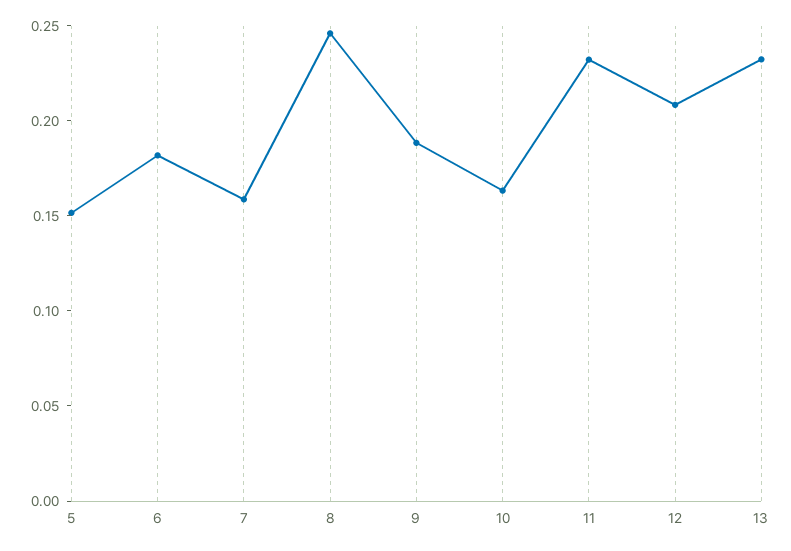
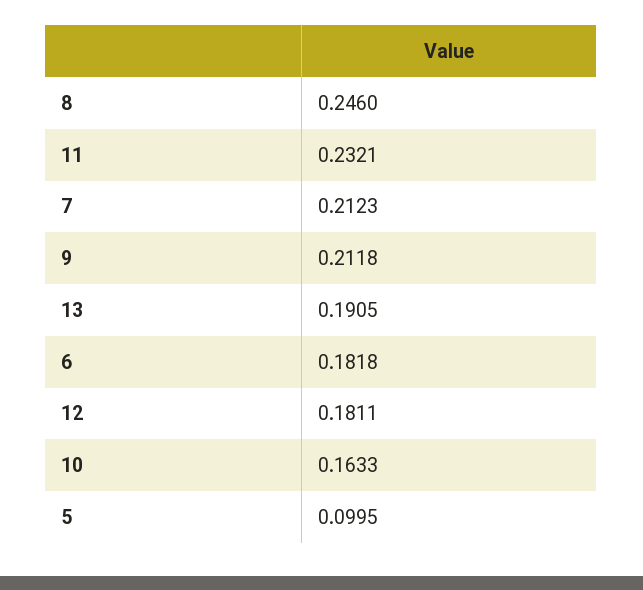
5: 0.15 -> 0.0995
7: 0.16 -> 0.2123
9: 0.19 -> 0.2118
12: 0.21 -> 0.1811
13: 0.23 -> 0.1905

